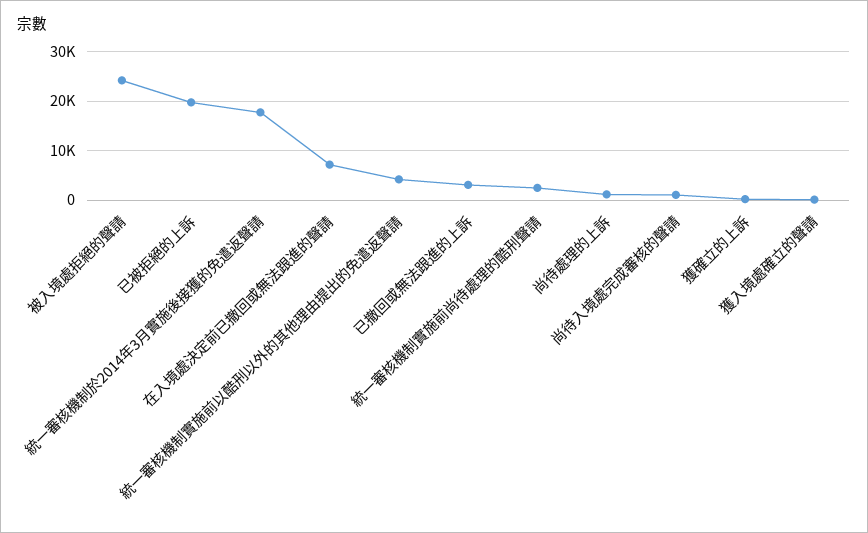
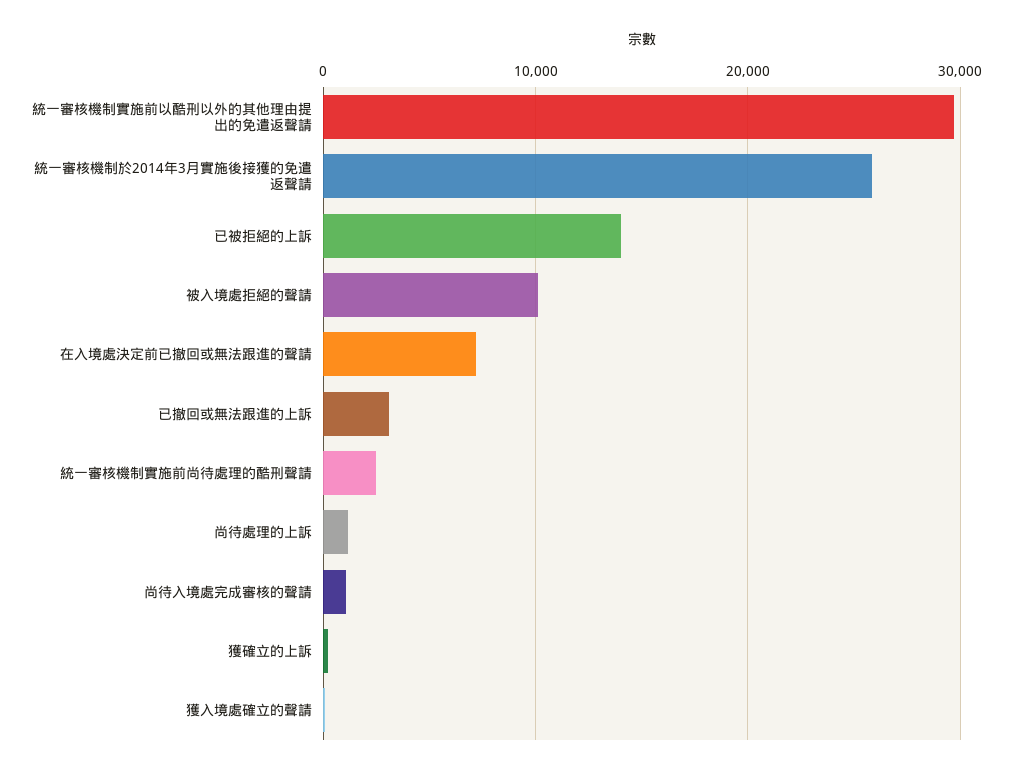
被入境處拒絕的聲請: 24000 -> 10000
已被拒絕的上訴: 20000 -> 14000
統一審核機制於2014年3月實施後接獲的免遣返聲請: 18000 -> 26000
統一審核機制實施前以酷刑以外的其他理由提出的免遣返聲請: 4000 -> 30000

